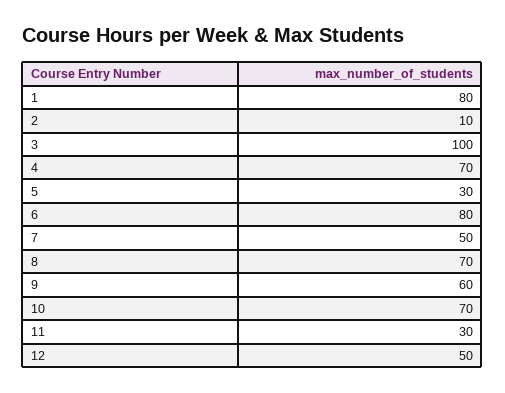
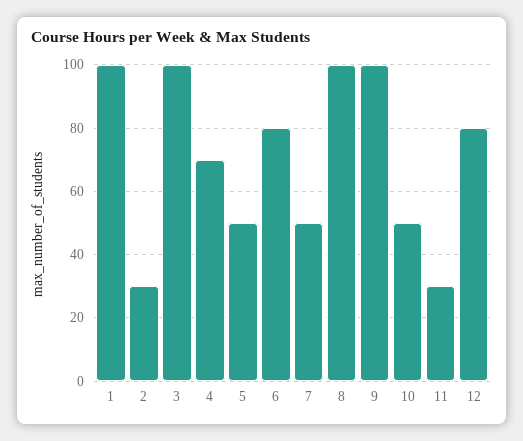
1: 80 -> 100
2: 10 -> 30
5: 30 -> 50
8: 70 -> 100
9: 60 -> 100
10: 70 -> 50
12: 50 -> 80

